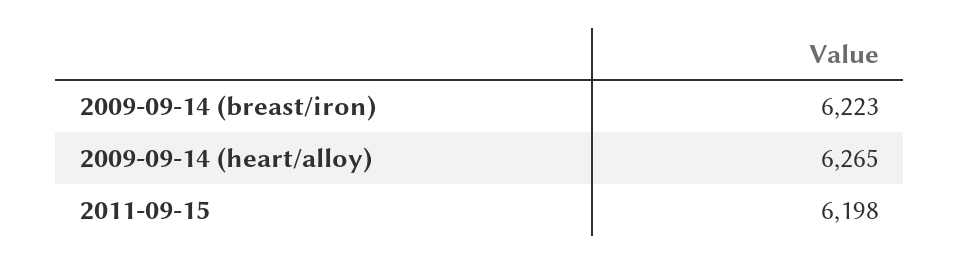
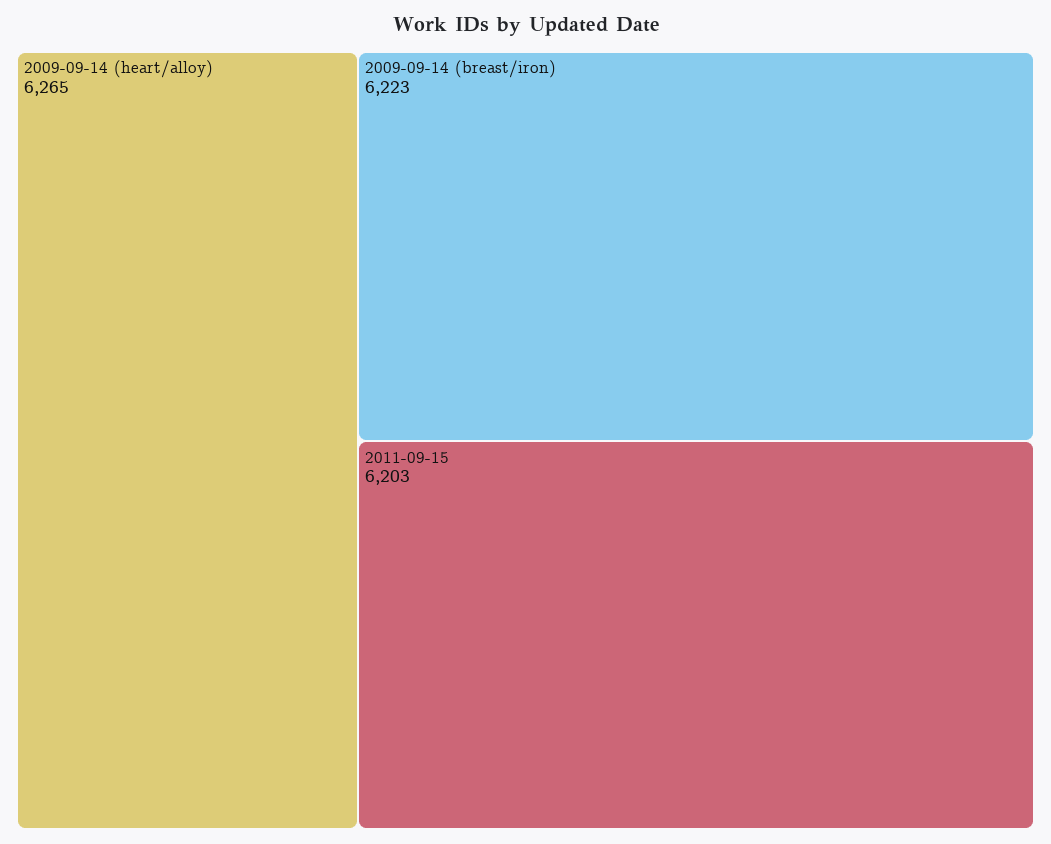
2011-09-15: 6198 -> 6203

